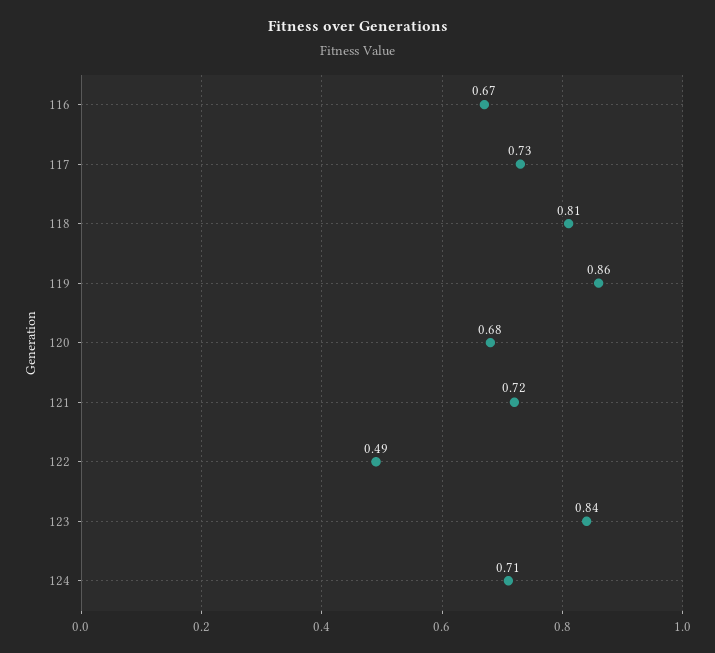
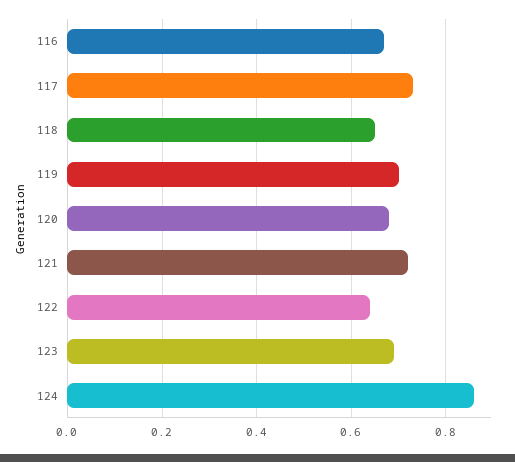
118: 0.81 -> 0.65
119: 0.86 -> 0.7
122: 0.49 -> 0.65
123: 0.84 -> 0.7
124: 0.71 -> 0.85

